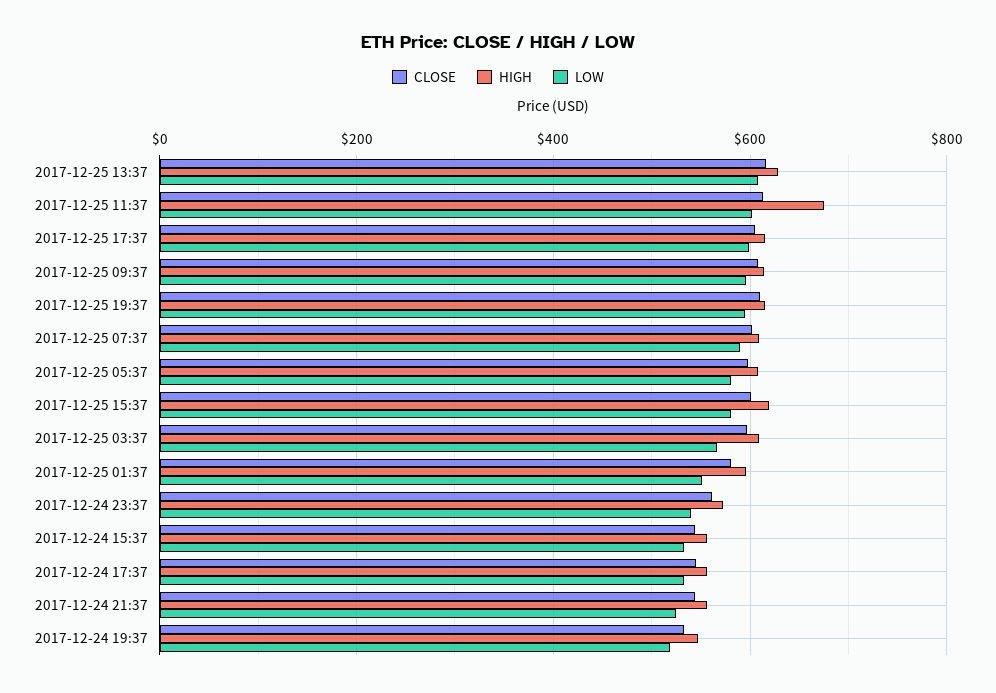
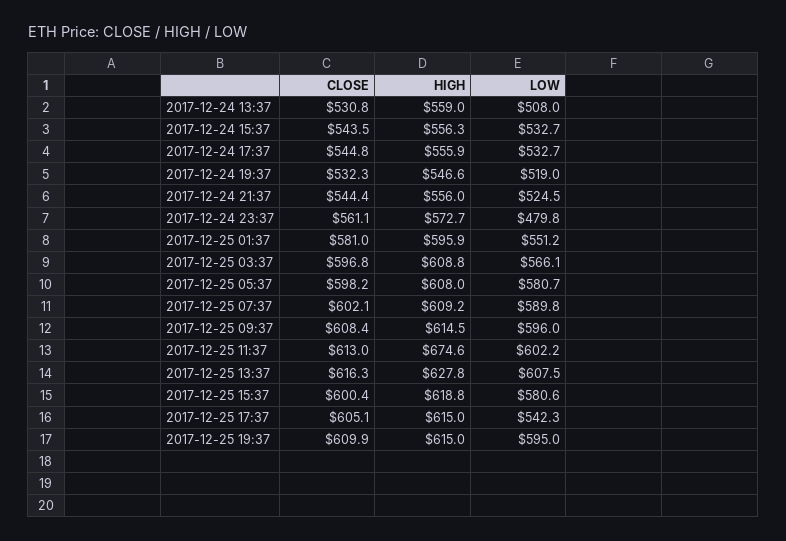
LOW, 2017-12-25 17:37: 600 -> 542.3
LOW, 2017-12-24 23:37: 540 -> 479.8
CLOSE, 2017-12-24 13:37: none -> 530.8
HIGH, 2017-12-24 13:37: none -> 559
LOW, 2017-12-24 13:37: none -> 508

